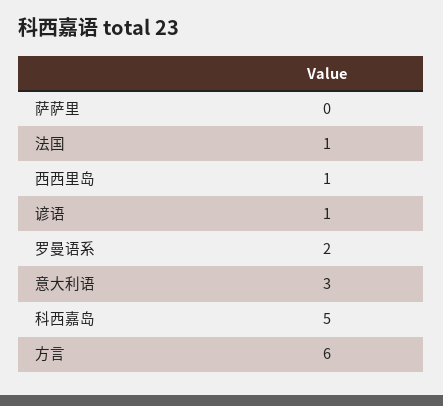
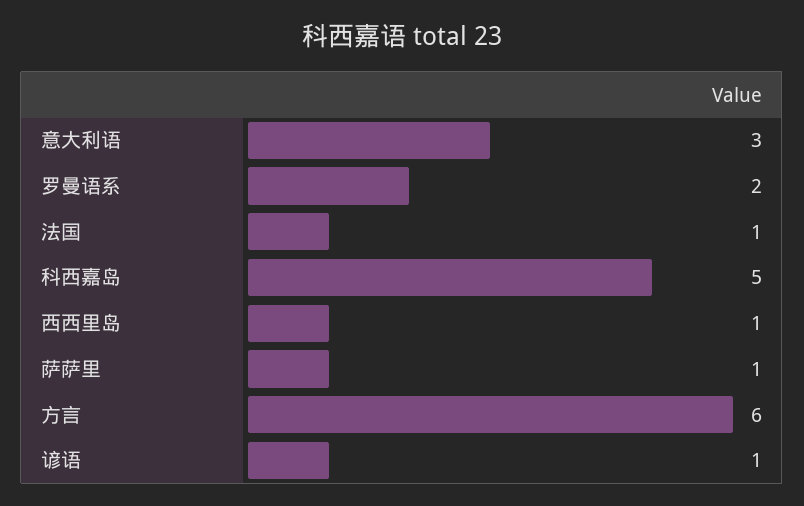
萨萨里: 0 -> 1

